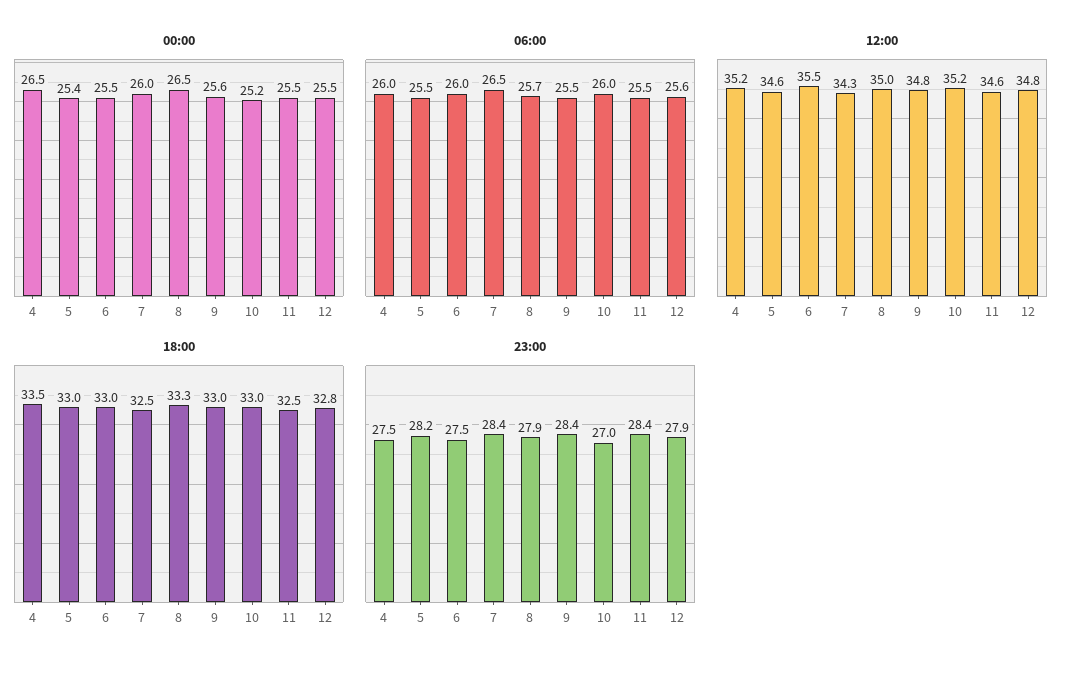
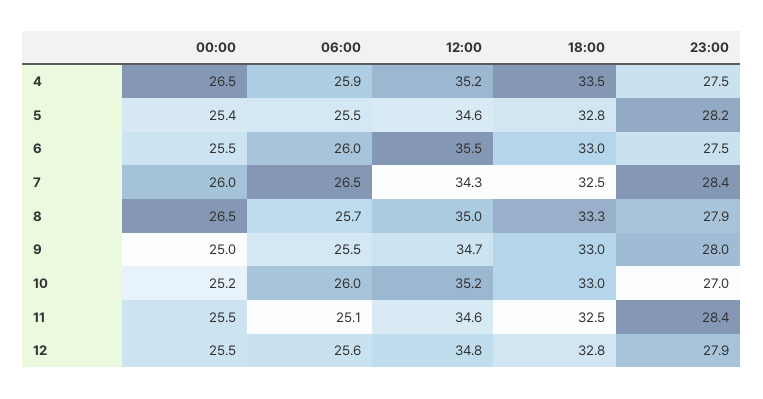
00:00, 9: 25.6 -> 25
06:00, 4: 26 -> 25.9
06:00, 11: 25.5 -> 25.1
12:00, 9: 34.8 -> 34.7
18:00, 5: 33 -> 32.8
23:00, 9: 28.4 -> 28

